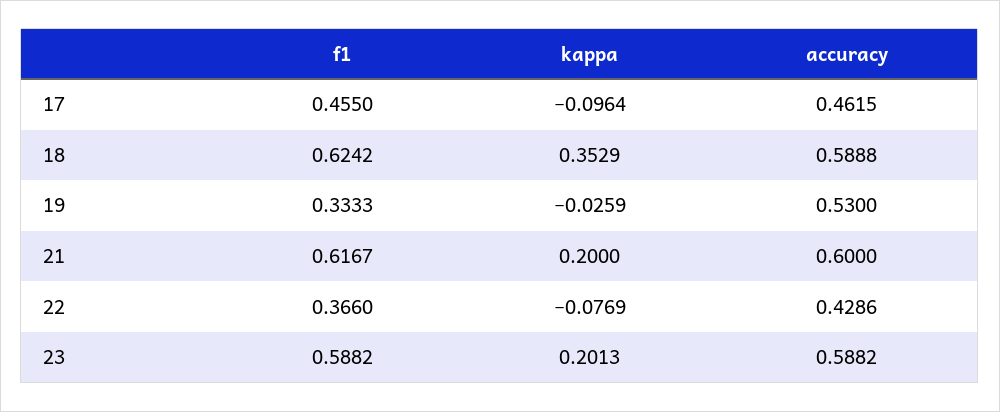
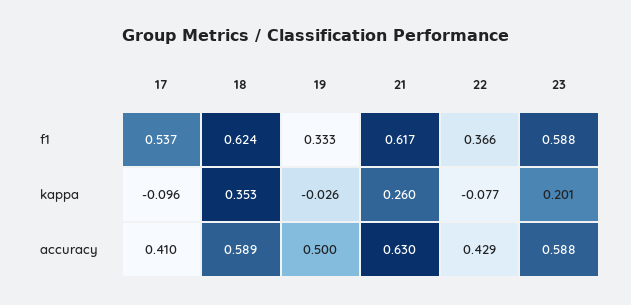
f1, 17: 0.455 -> 0.537
accuracy, 17: 0.4615 -> 0.41
accuracy, 19: 0.53 -> 0.5
kappa, 21: 0.2 -> 0.26
accuracy, 21: 0.6 -> 0.63

